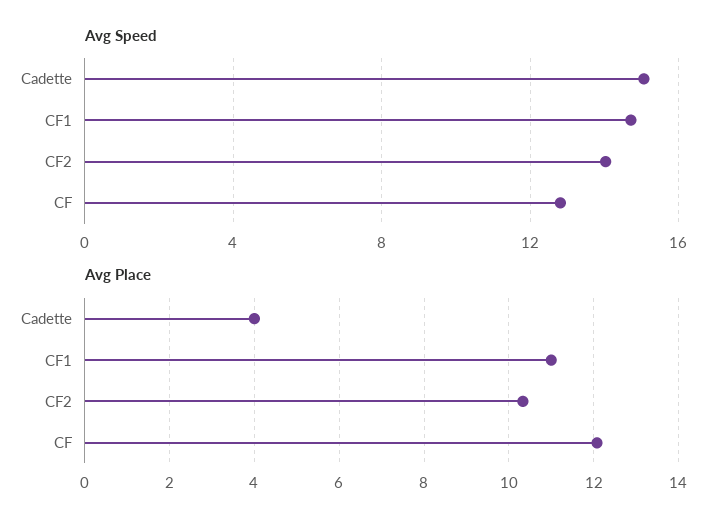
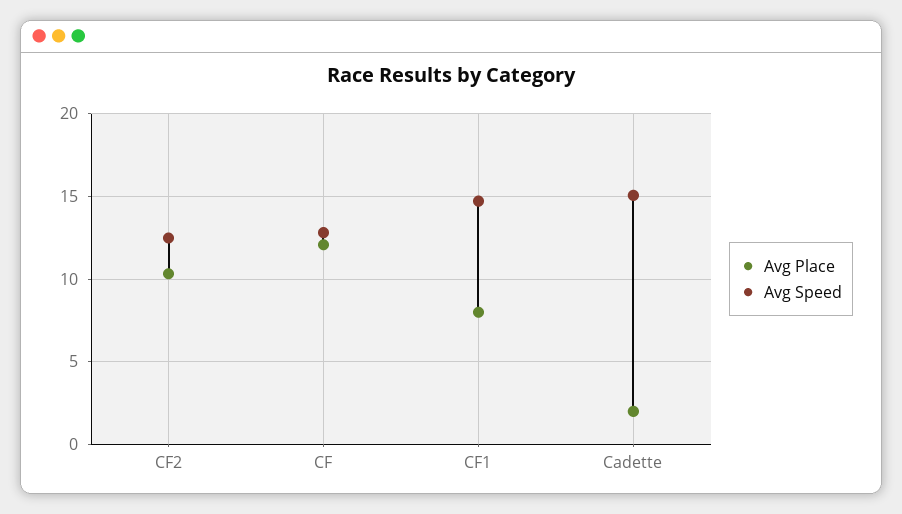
Avg Speed, CF2: 14 -> 12.5
Avg Place, Cadette: 4 -> 2
Avg Place, CF1: 11 -> 8

